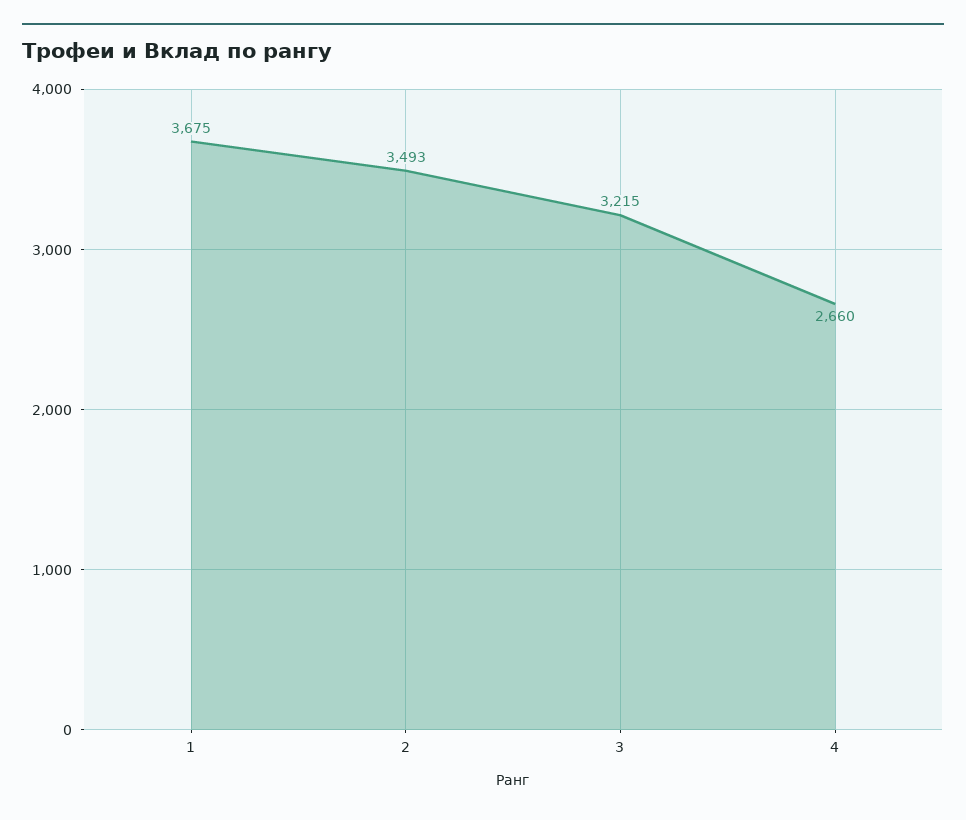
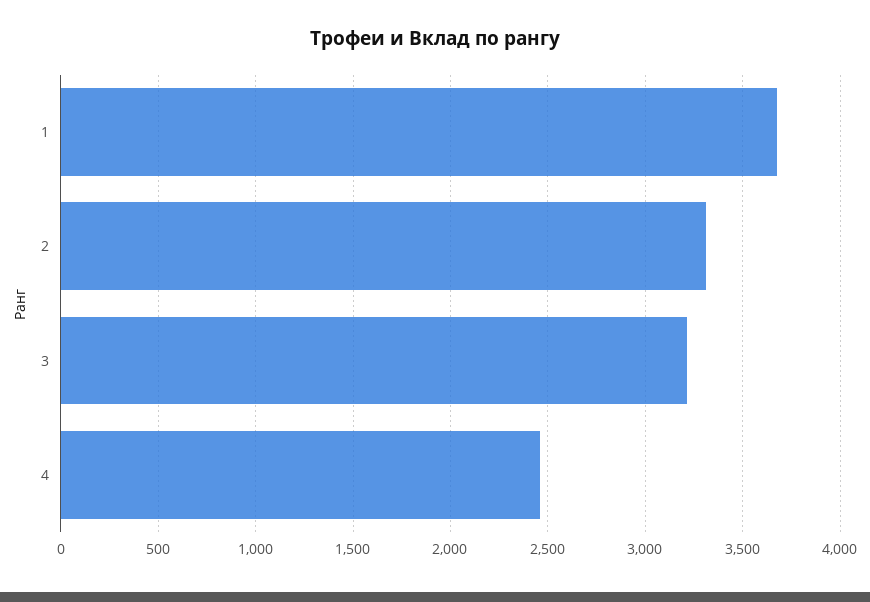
2: 3493 -> 3300
4: 2660 -> 2450

